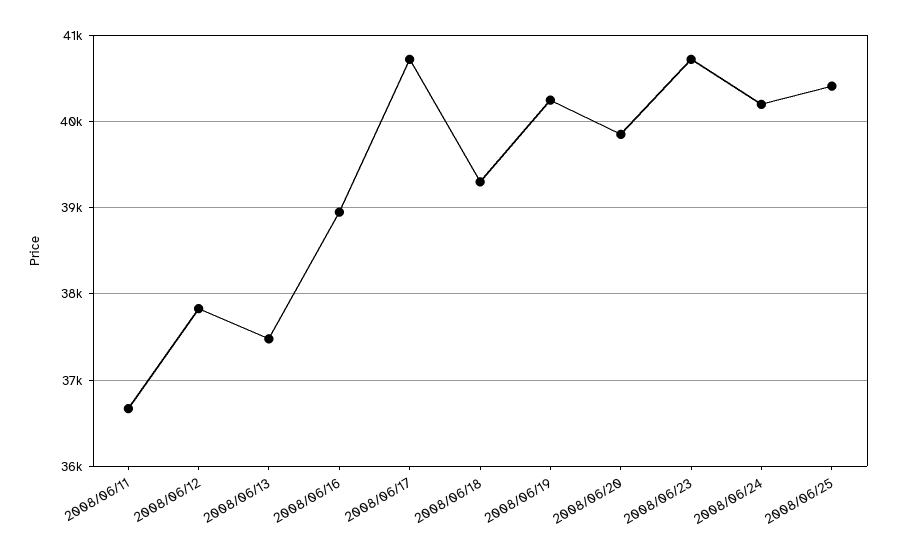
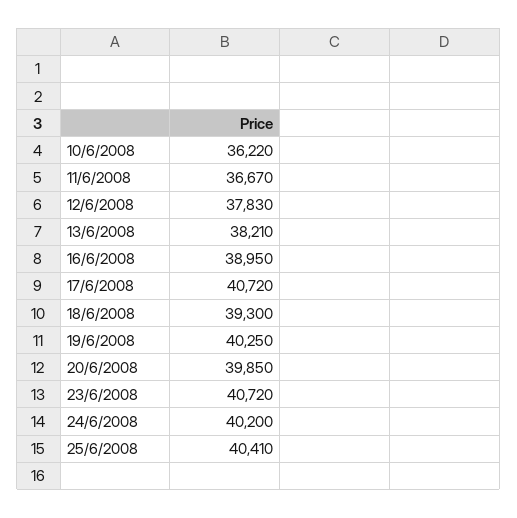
2008/06/13: 37500 -> 38210
10/6/2008: none -> 36220

